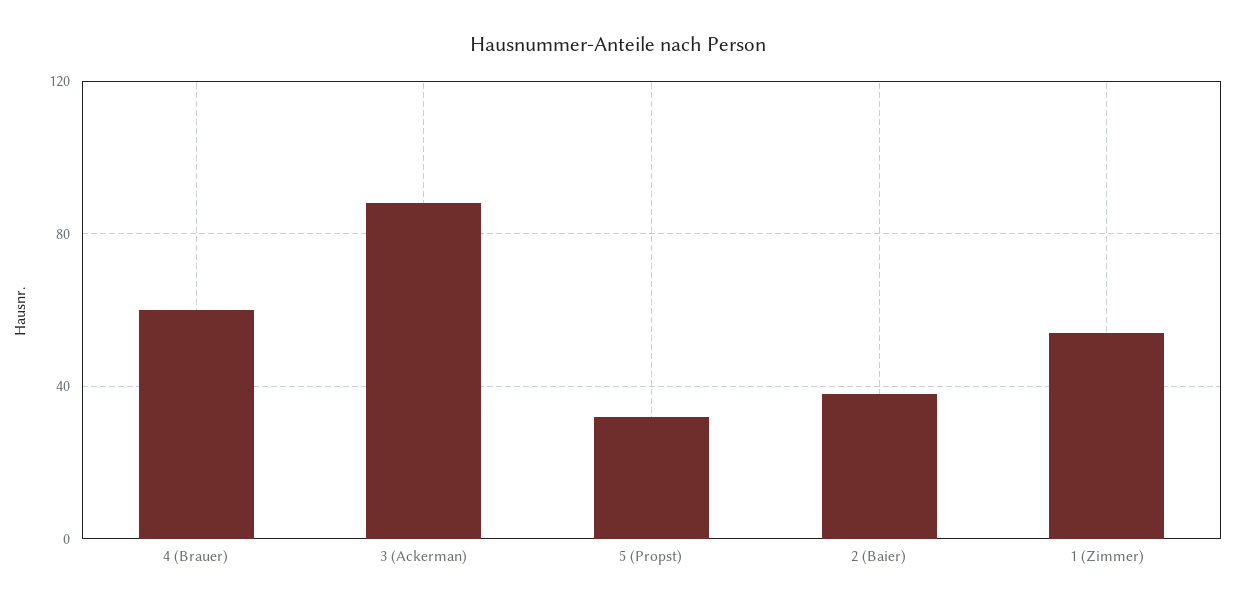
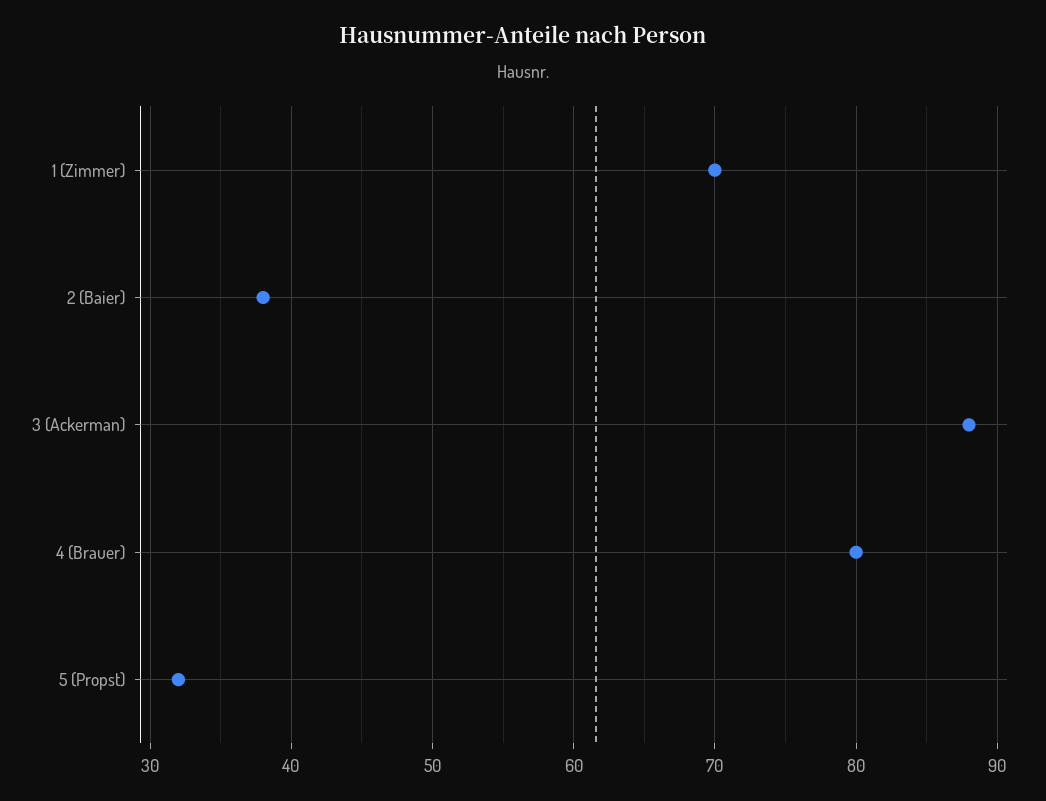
4 (Brauer): 60 -> 80
1 (Zimmer): 55 -> 70

